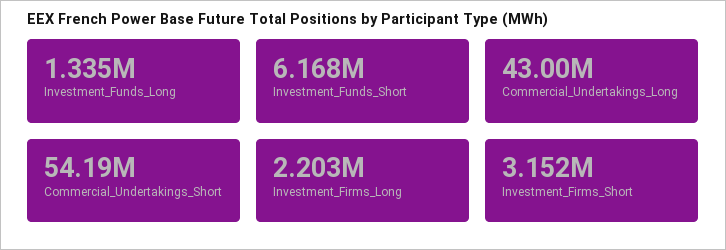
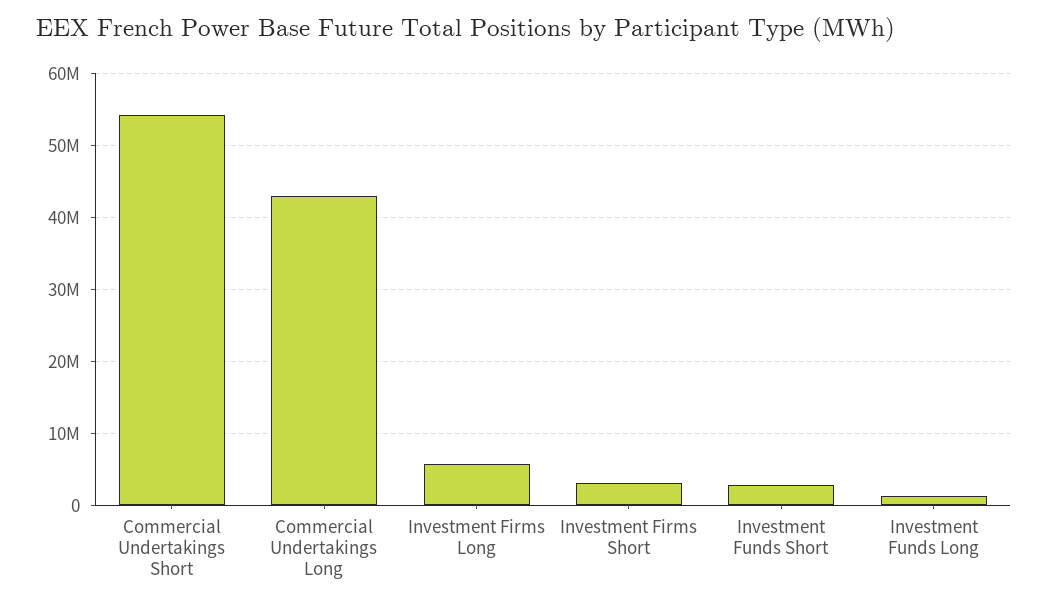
Investment_Funds_Short: 6168000 -> 3000000
Investment_Firms_Long: 2203000 -> 6000000

